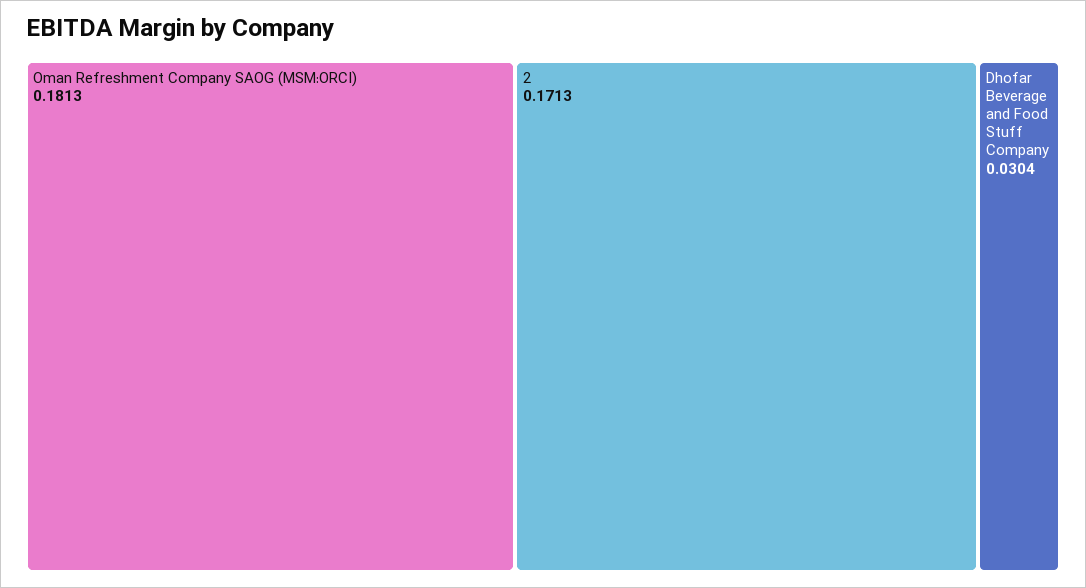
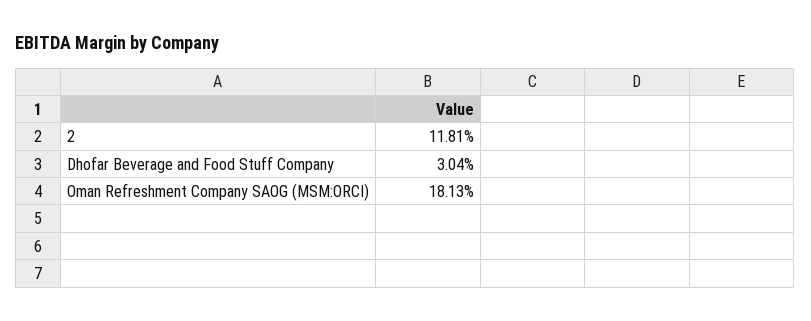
2: 0.1713 -> 0.1181

